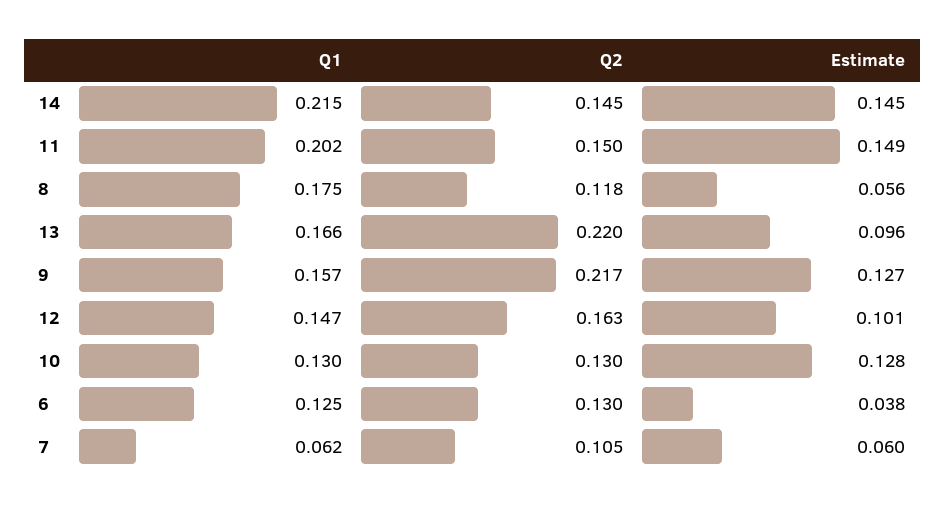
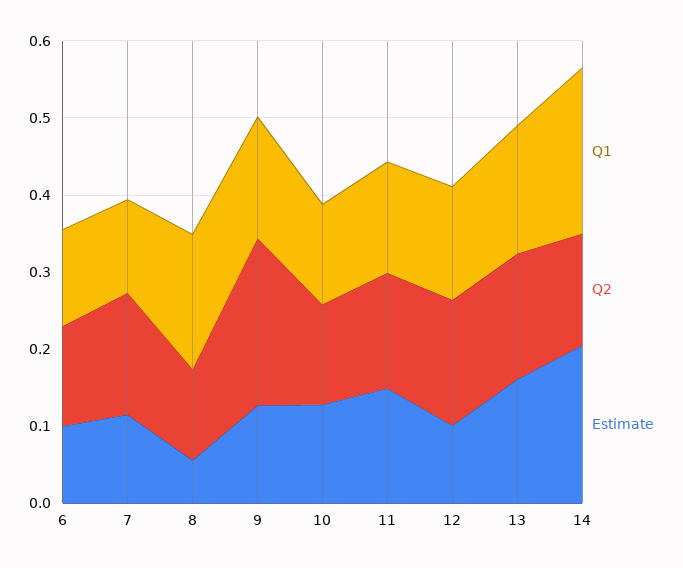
Estimate, 14: 0.145 -> 0.2
Q1, 11: 0.202 -> 0.14
Q2, 13: 0.22 -> 0.16
Estimate, 13: 0.096 -> 0.16
Estimate, 6: 0.038 -> 0.1
Q1, 7: 0.062 -> 0.12
Q2, 7: 0.105 -> 0.16
Estimate, 7: 0.06 -> 0.12

